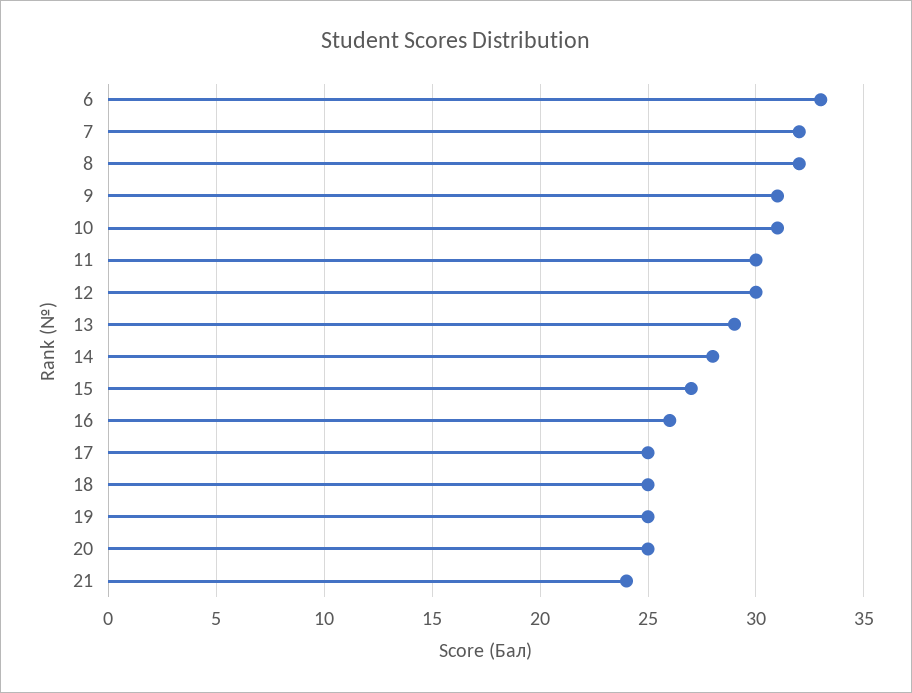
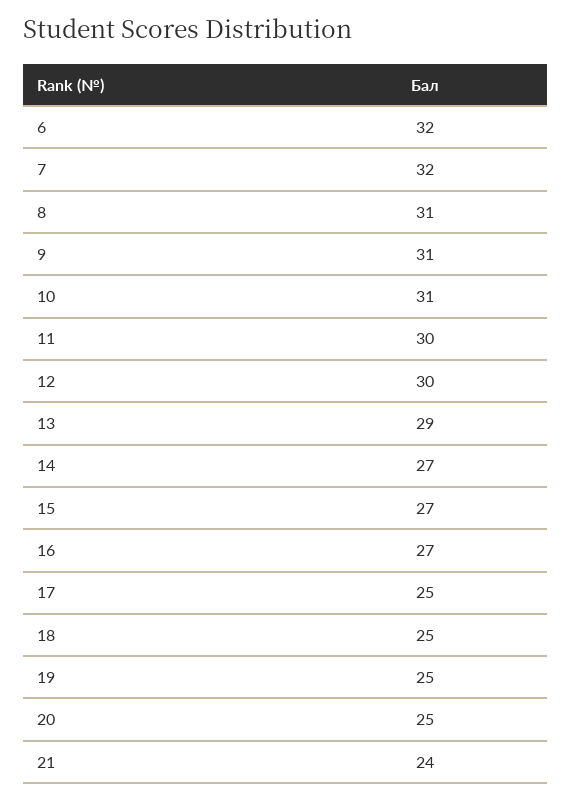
6: 33 -> 32
8: 32 -> 31
14: 28 -> 27
16: 26 -> 27

